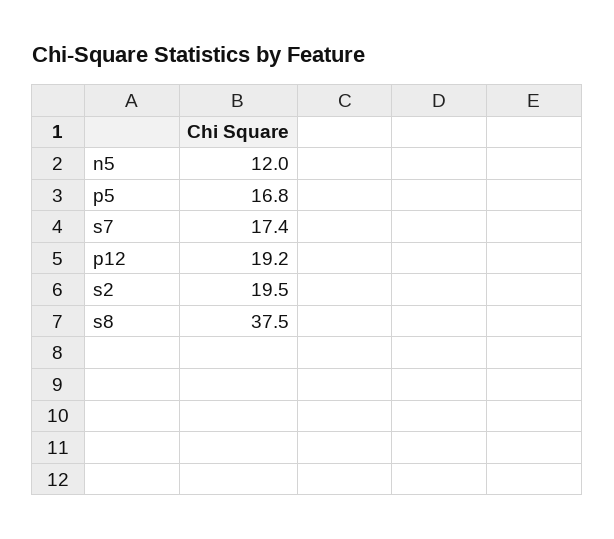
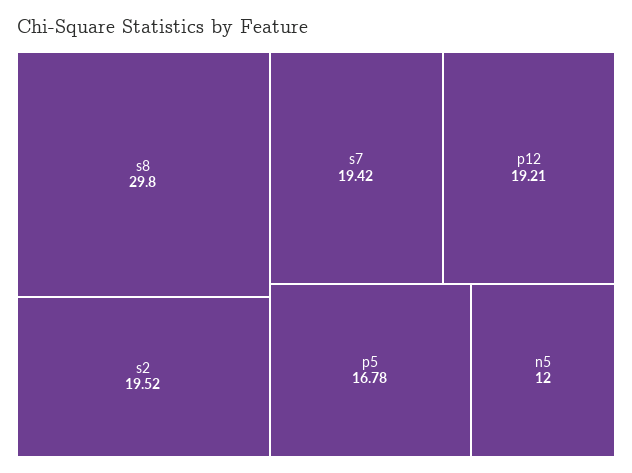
s7: 17.4 -> 19.42
s8: 37.5 -> 29.8

